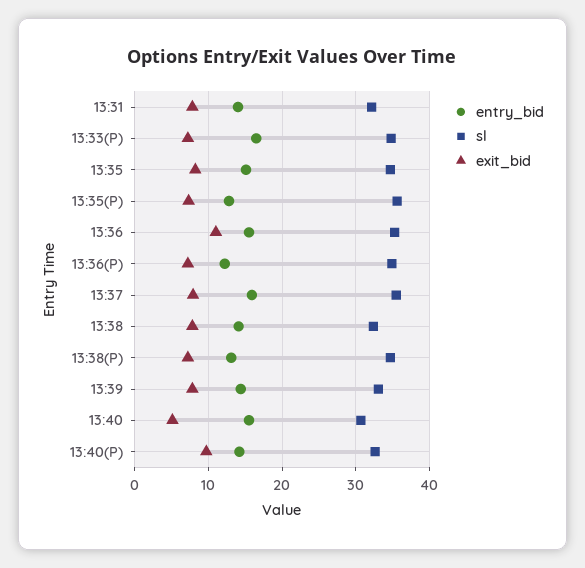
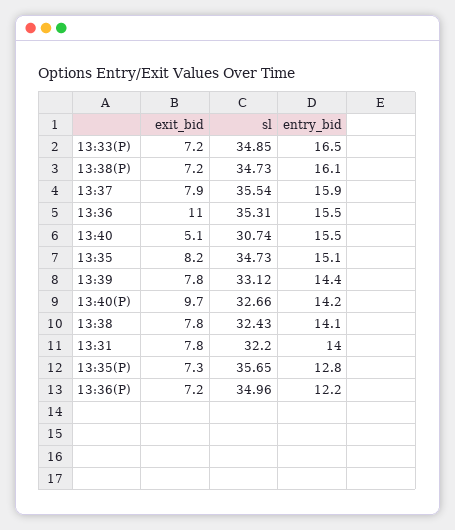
entry_bid, 13:38(P): 13 -> 16.1

